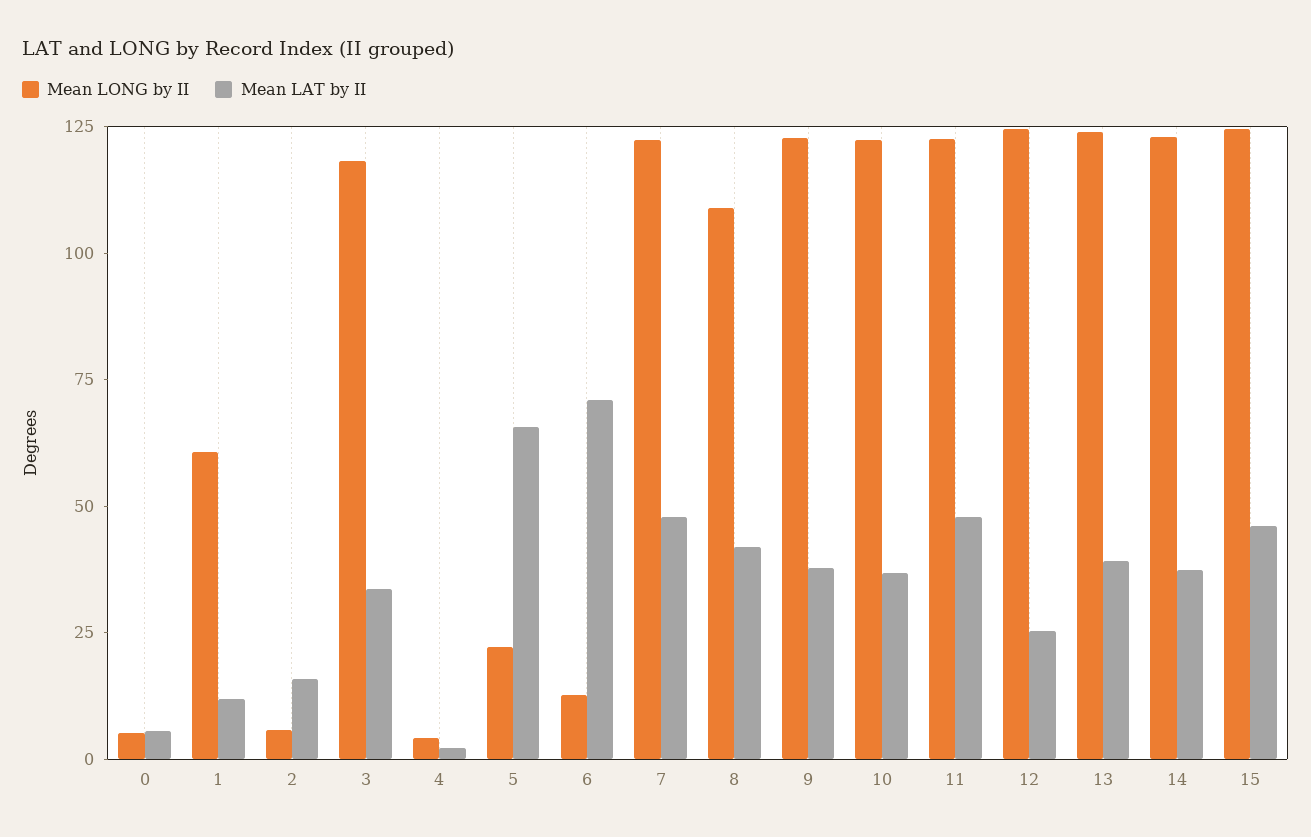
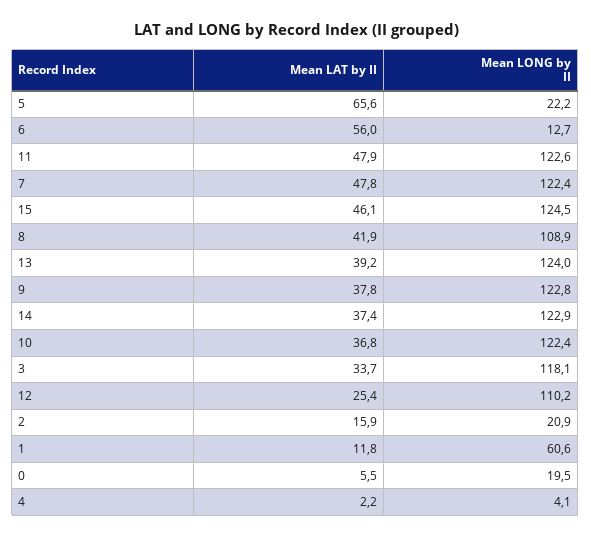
Mean LONG by II, 0: 5 -> 19.5
Mean LONG by II, 2: 5 -> 20.9
Mean LAT by II, 6: 70 -> 56
Mean LONG by II, 12: 125 -> 110.2

